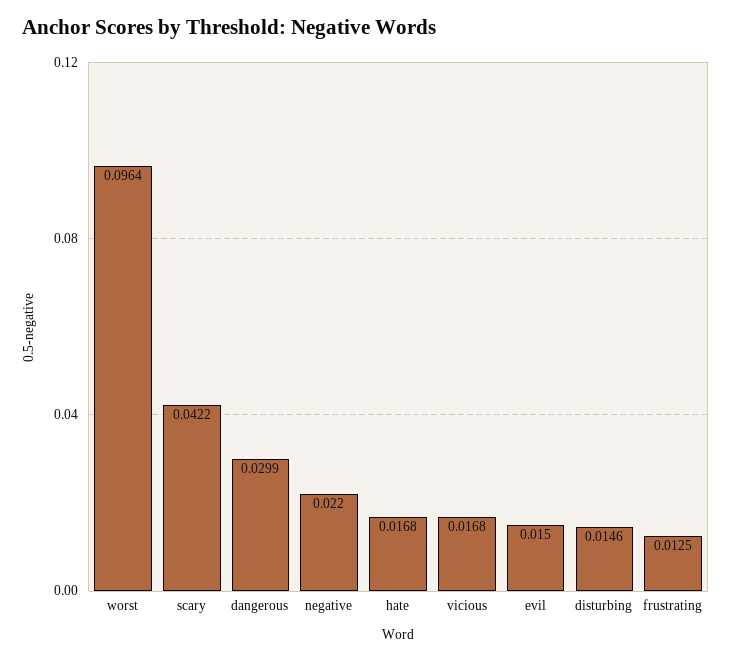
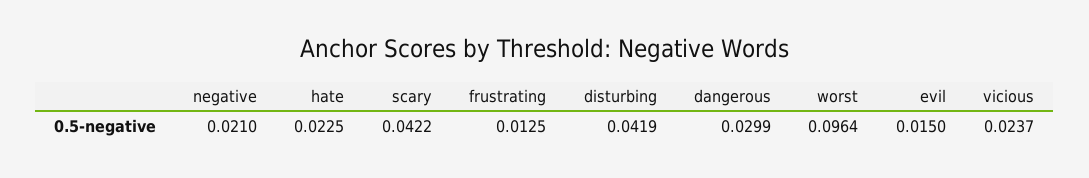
negative: 0.022 -> 0.021
hate: 0.0168 -> 0.0225
vicious: 0.0168 -> 0.0237
disturbing: 0.0146 -> 0.0419

